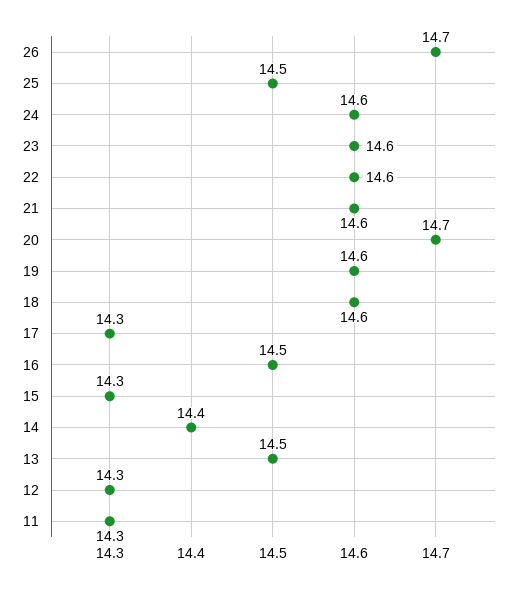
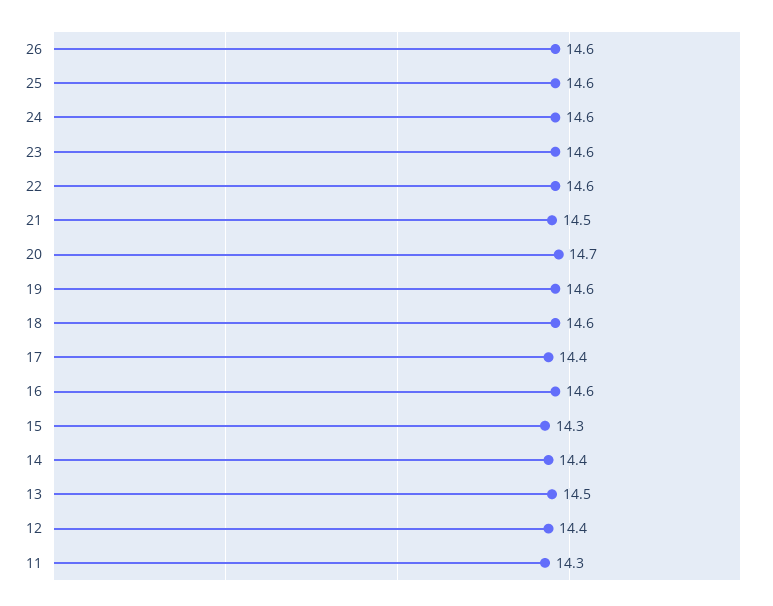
26: 14.7 -> 14.6
25: 14.5 -> 14.6
21: 14.6 -> 14.5
17: 14.3 -> 14.4
16: 14.5 -> 14.6
12: 14.3 -> 14.4

